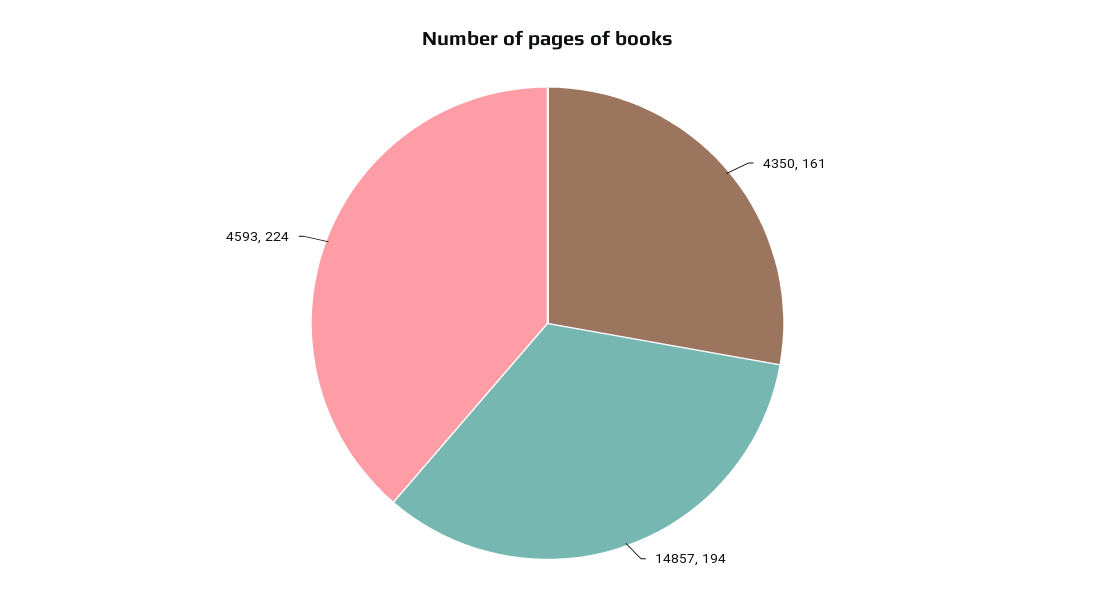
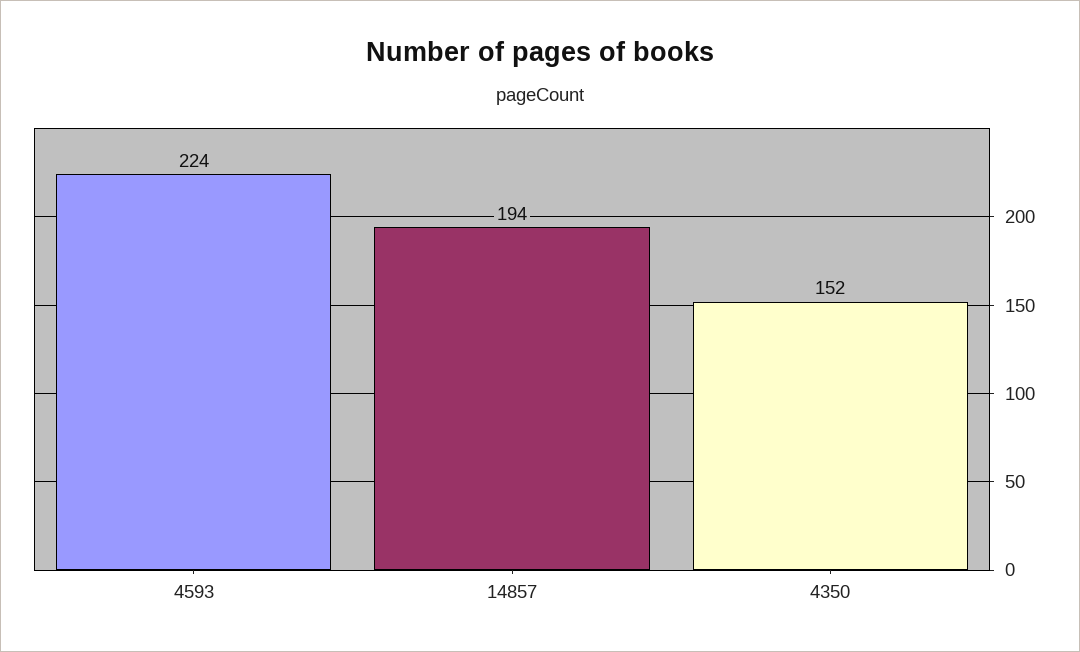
4350: 161 -> 152

